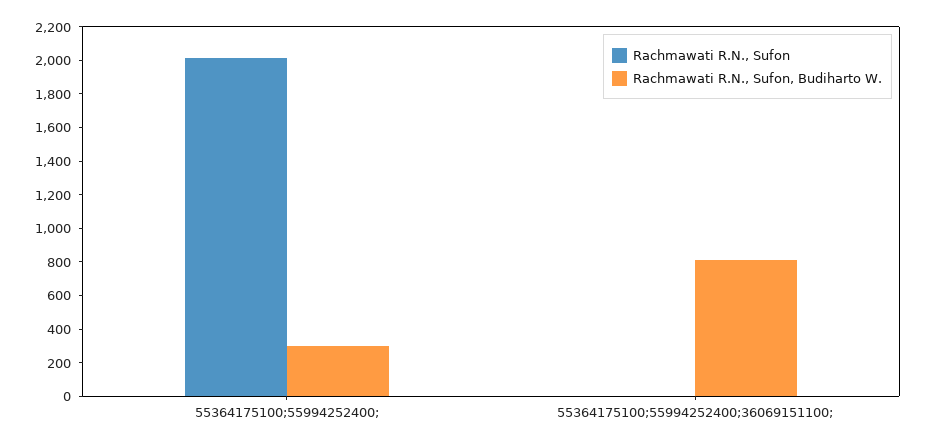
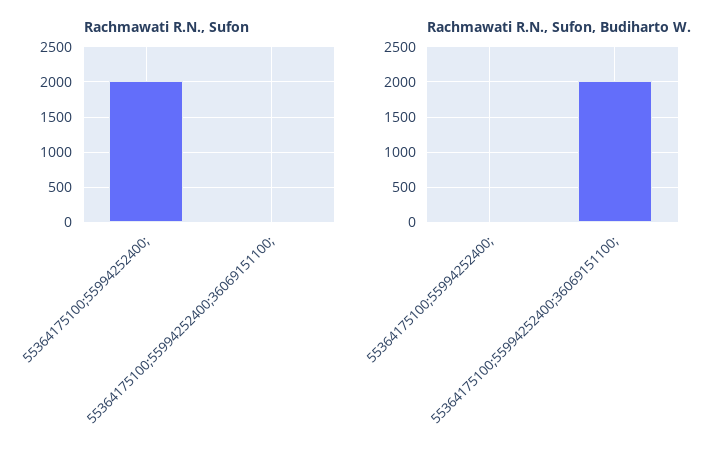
Rachmawati R.N., Sufon, Budiharto W., 55364175100;55994252400;: 300 -> 0
Rachmawati R.N., Sufon, Budiharto W., 55364175100;55994252400;36069151100;: 800 -> 2000

